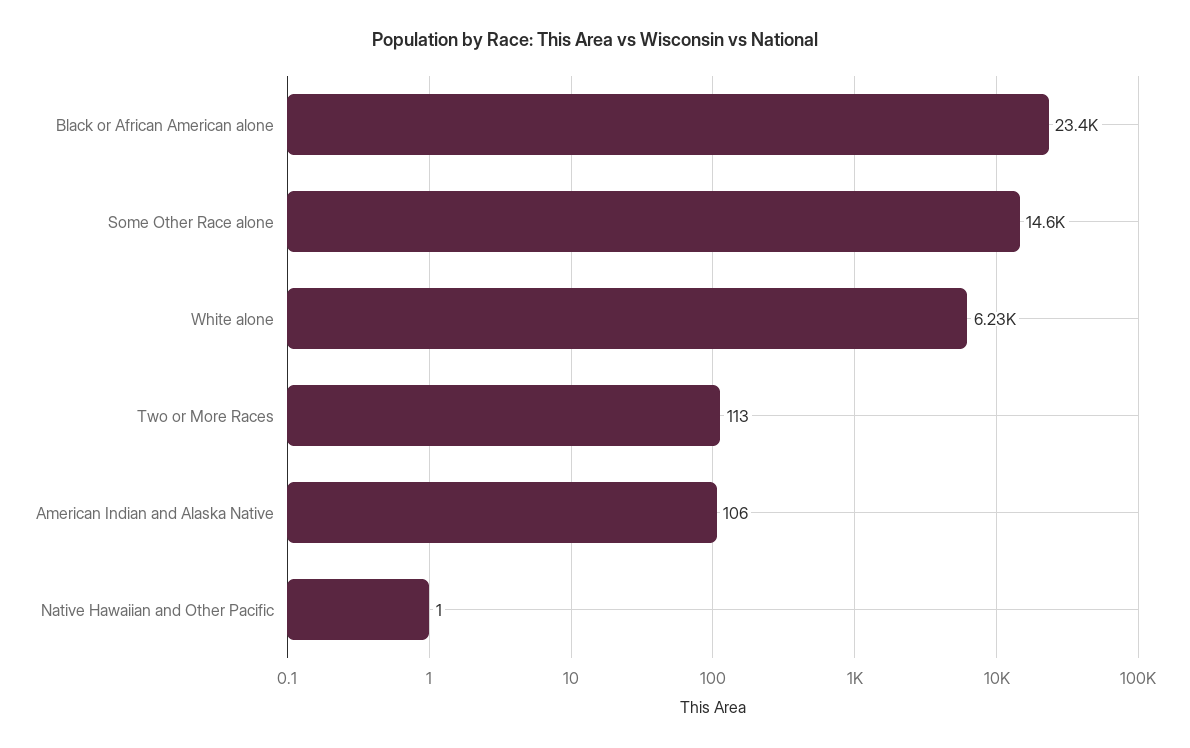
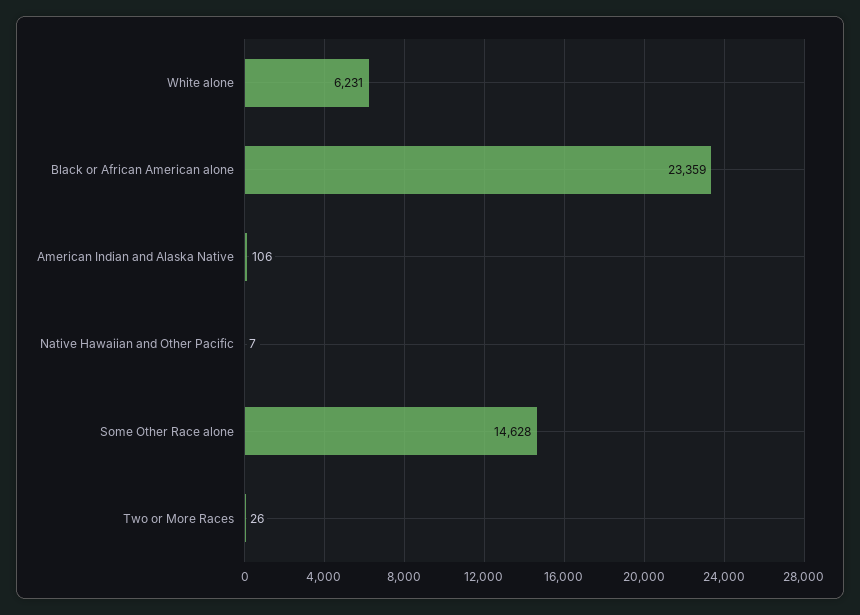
Two or More Races: 113 -> 26
Native Hawaiian and Other Pacific: 1 -> 7

